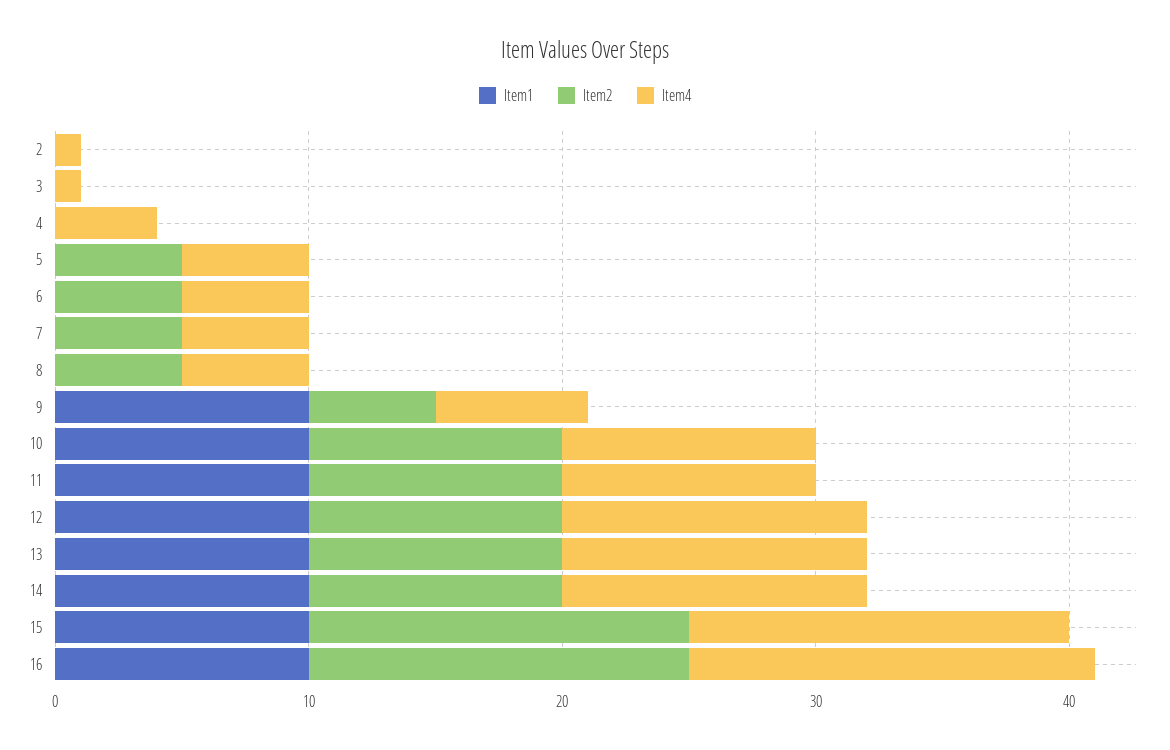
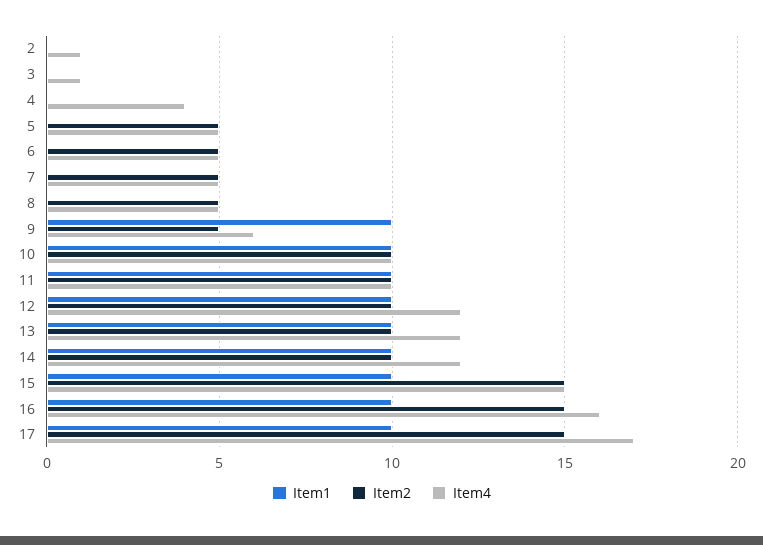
Item1, 17: none -> 10
Item2, 17: none -> 15
Item4, 17: none -> 17

